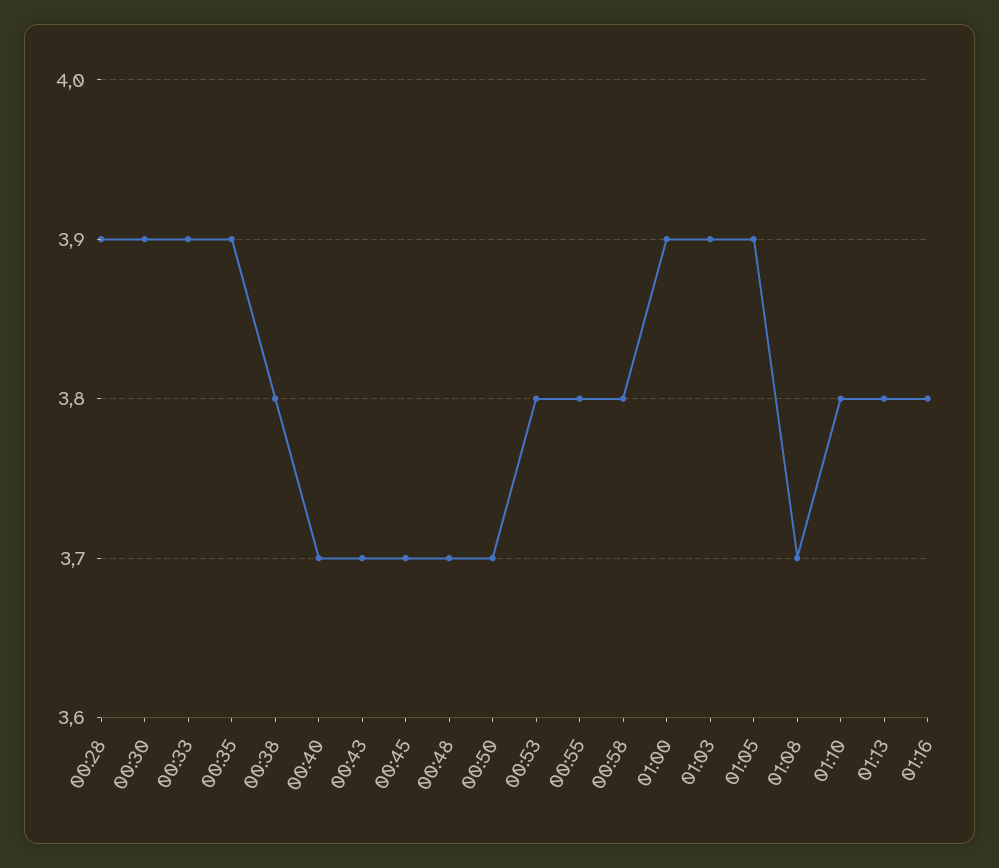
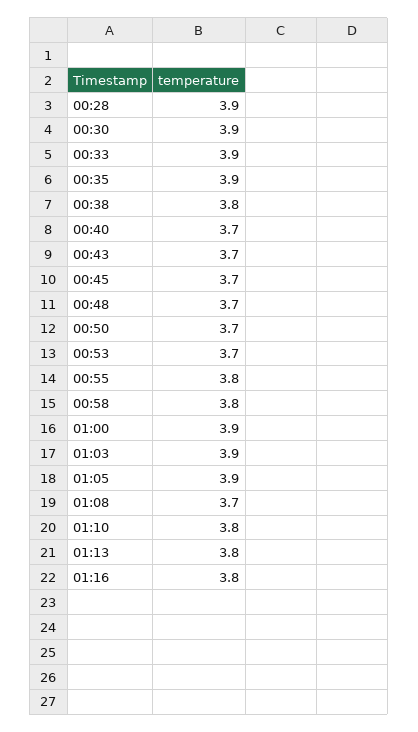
00:53: 3.8 -> 3.7

